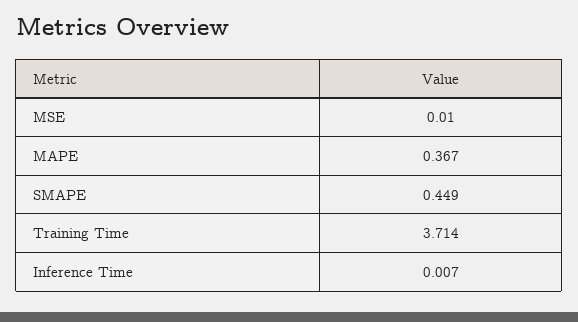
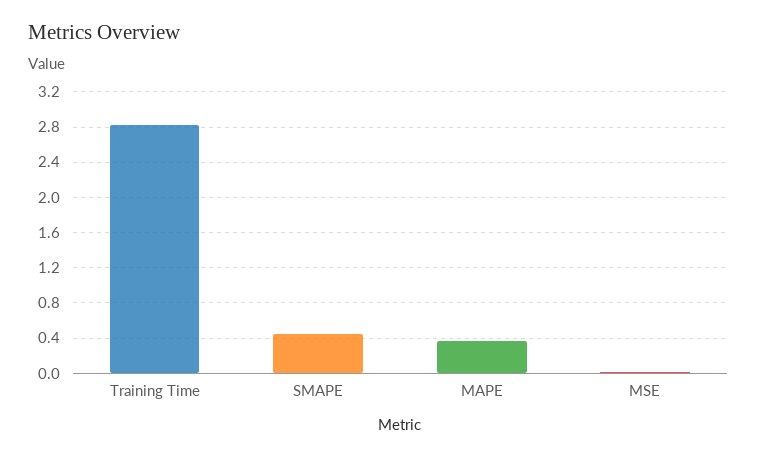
Training Time: 3.714 -> 2.8
Inference Time: 0.007 -> none

